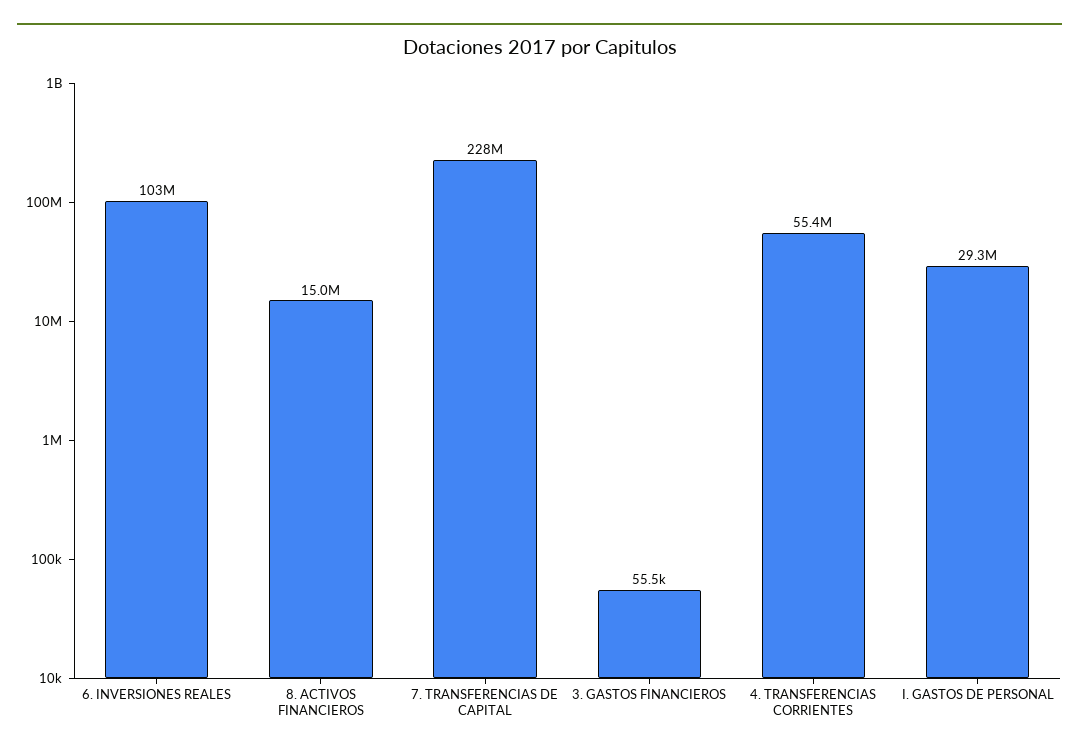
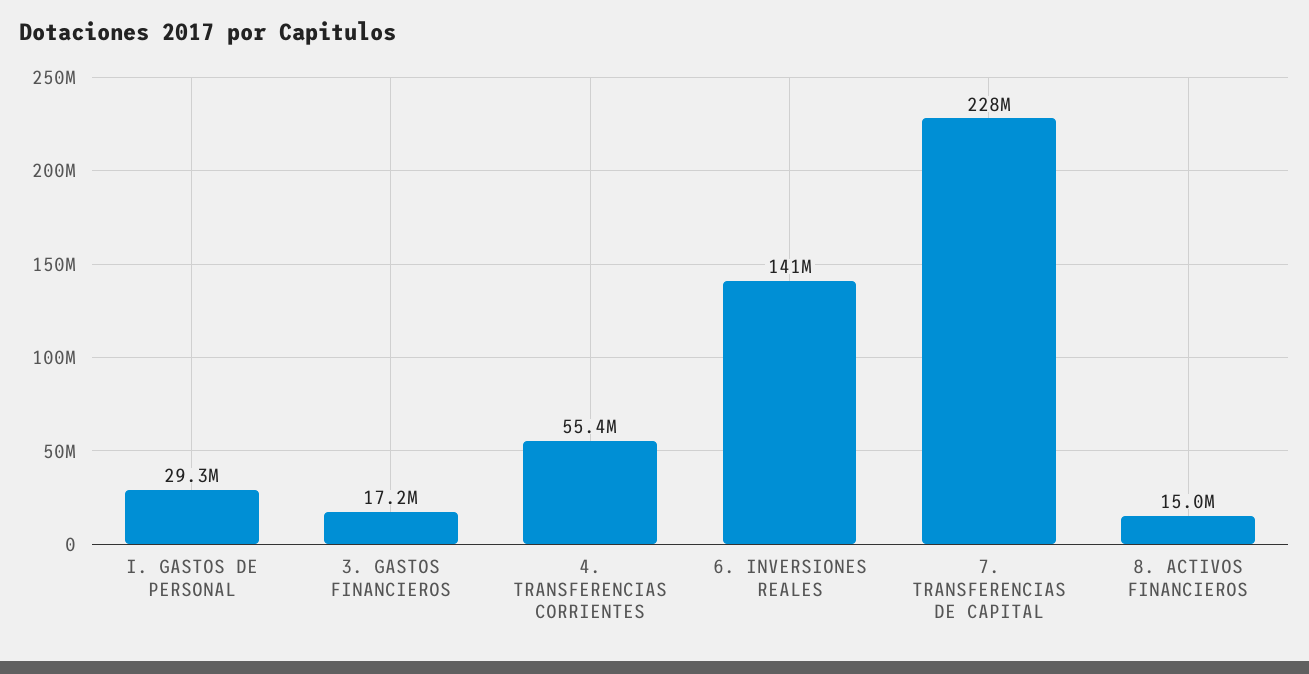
6. INVERSIONES REALES: 103000000 -> 141000000
3. GASTOS FINANCIEROS: 55500 -> 17200000

